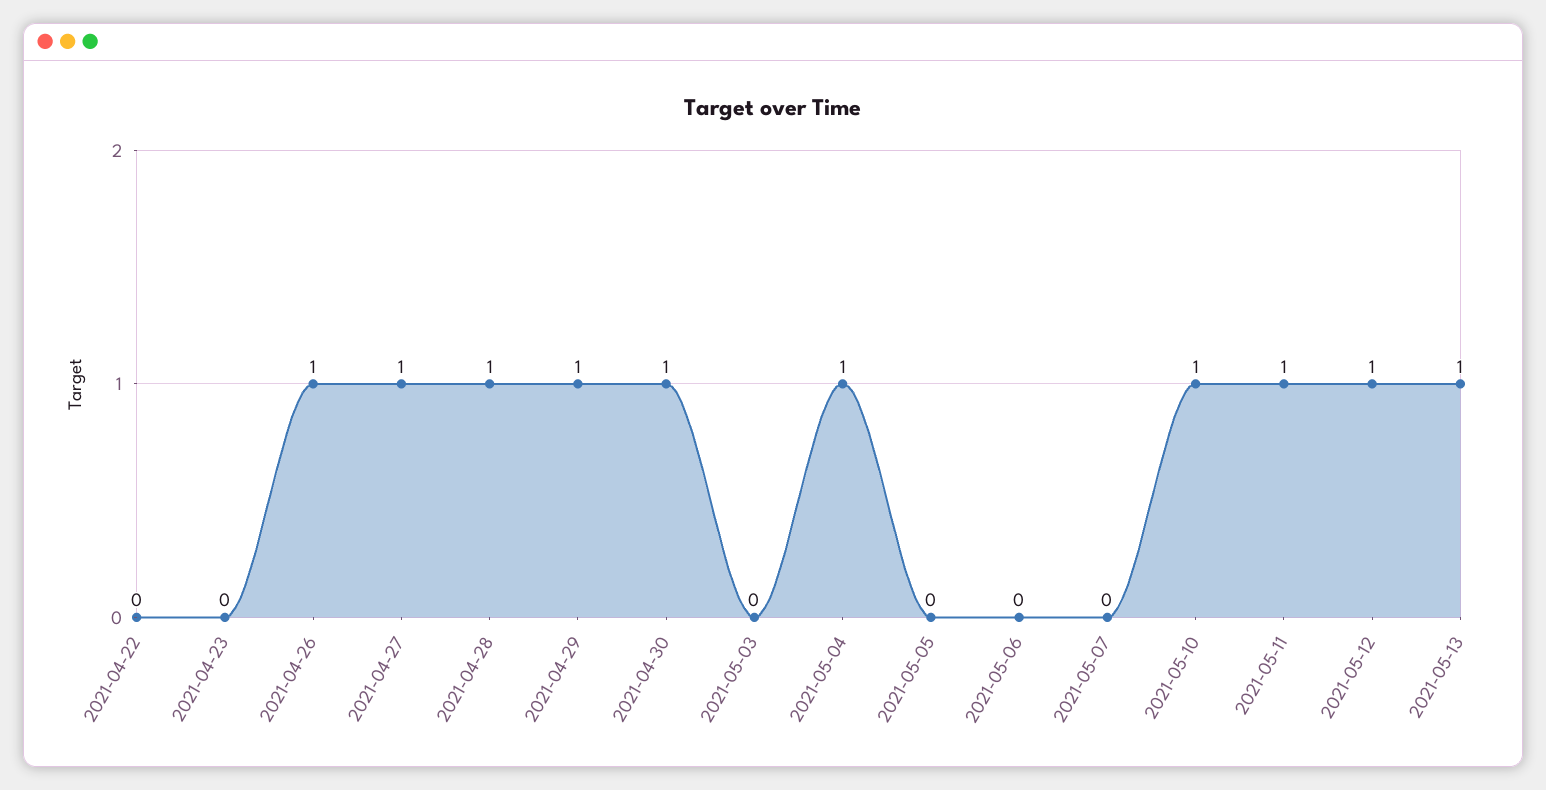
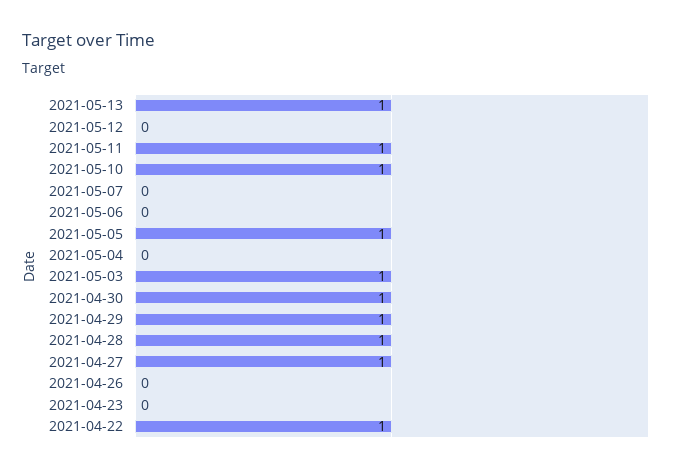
2021-04-22: 0 -> 1
2021-04-26: 1 -> 0
2021-05-03: 0 -> 1
2021-05-04: 1 -> 0
2021-05-05: 0 -> 1
2021-05-12: 1 -> 0

